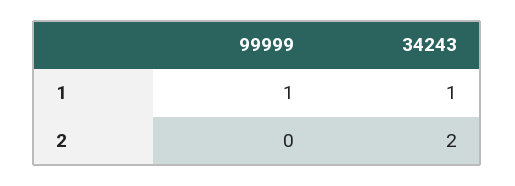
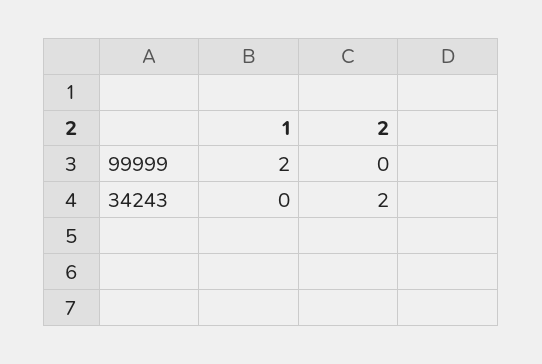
99999, 1: 1 -> 2
34243, 1: 1 -> 0

